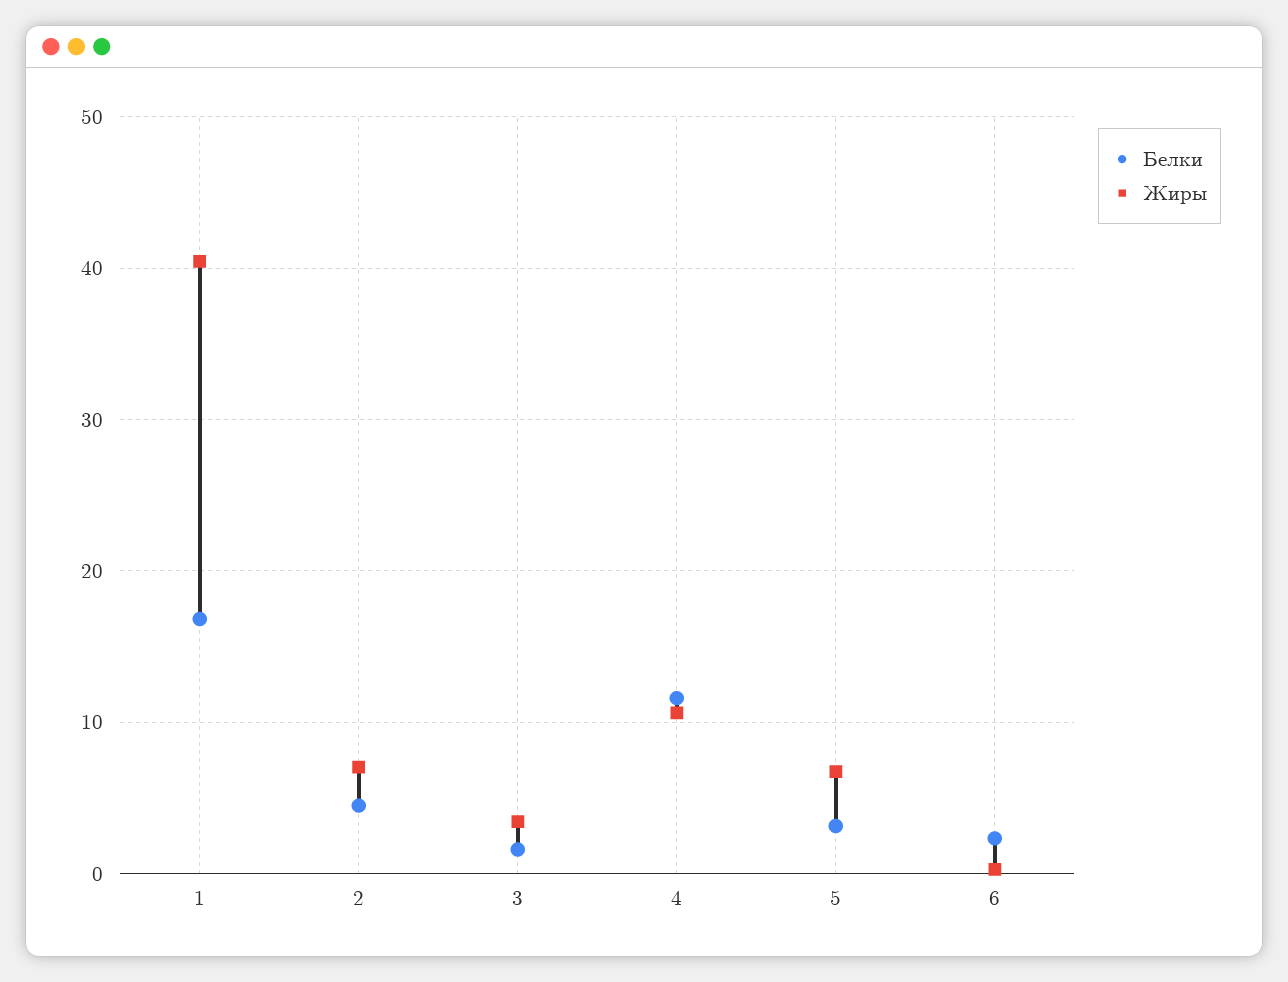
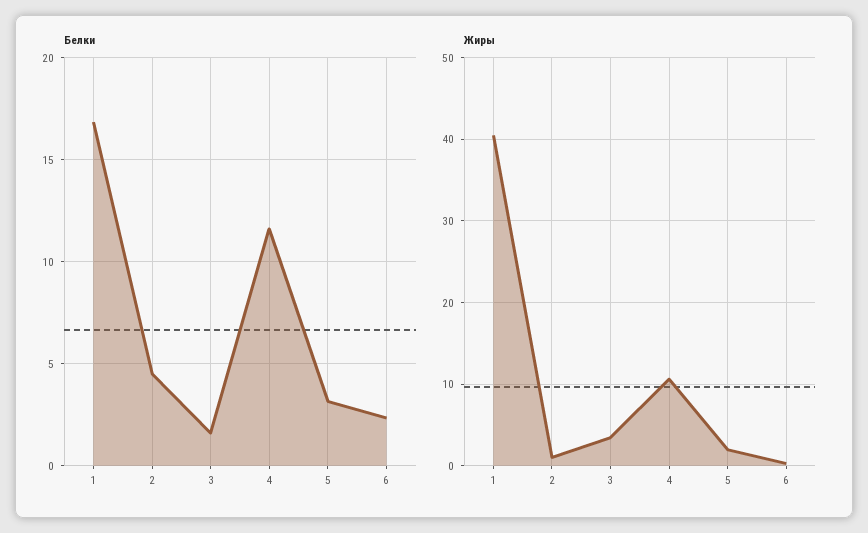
Жиры, 2: 7 -> 1
Жиры, 5: 7 -> 2

